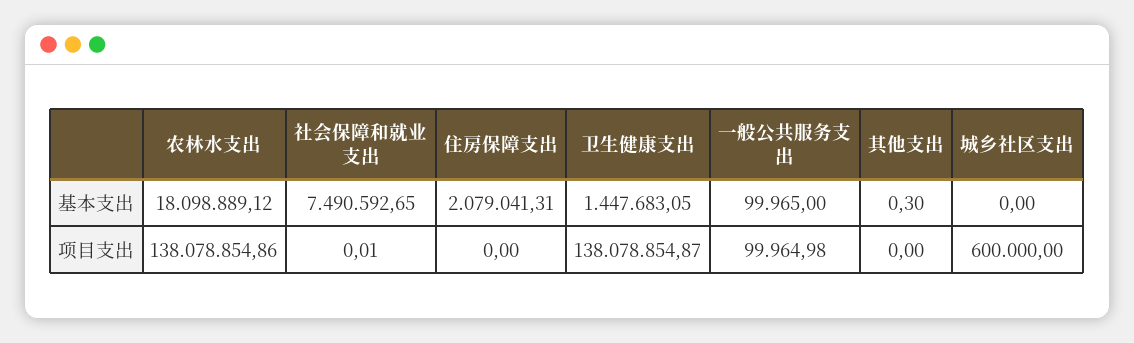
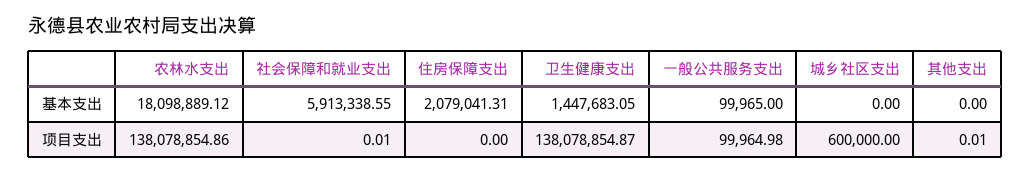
社会保障和就业支出, 基本支出: 7490592.65 -> 5913338.55
其他支出, 基本支出: 0.3 -> 0
其他支出, 项目支出: 0 -> 0.01

